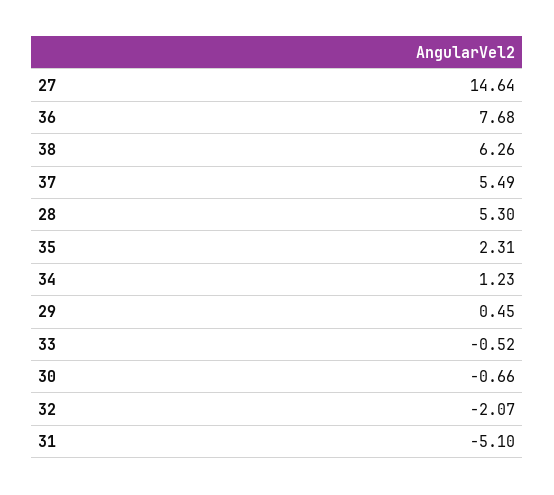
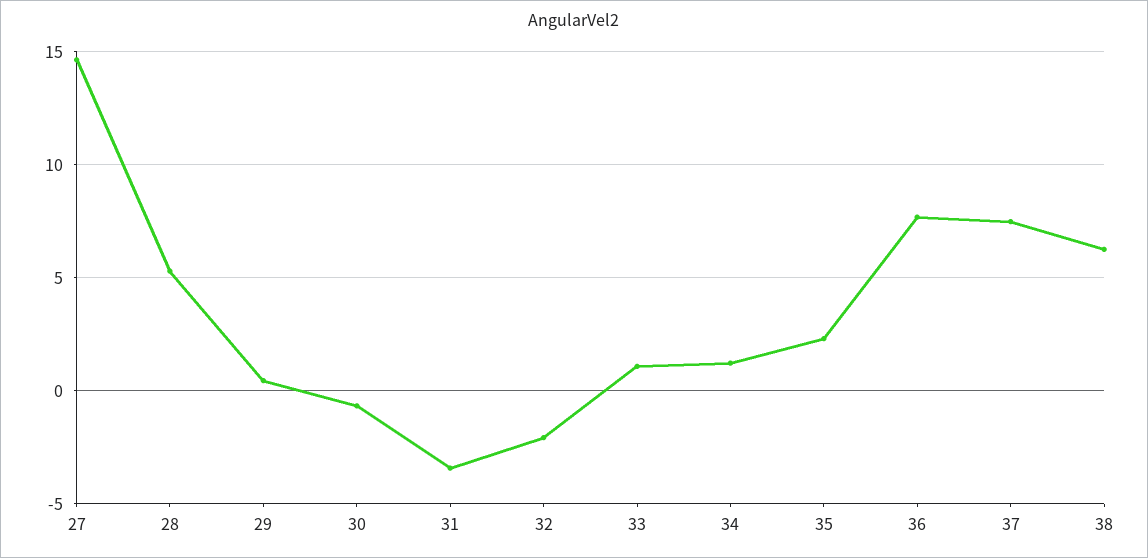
37: 5.49 -> 7.5
33: -0.52 -> 1
31: -5.1 -> -3.5

